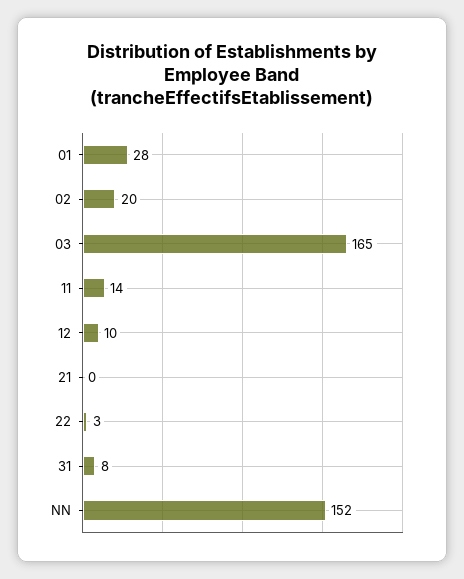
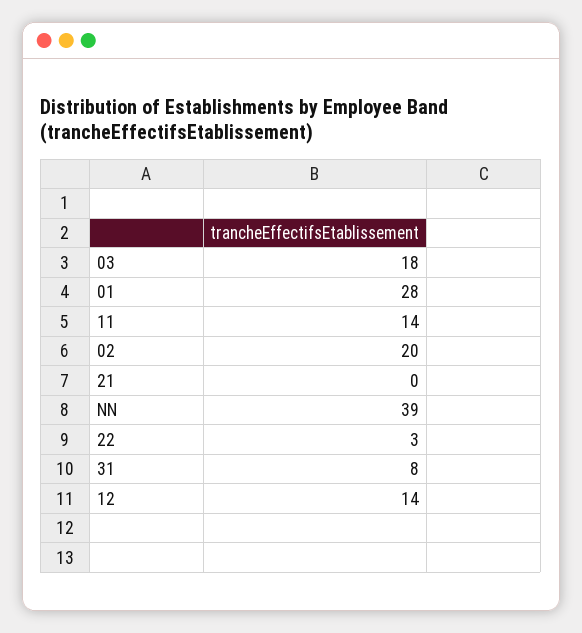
03: 165 -> 18
12: 10 -> 14
NN: 152 -> 39

